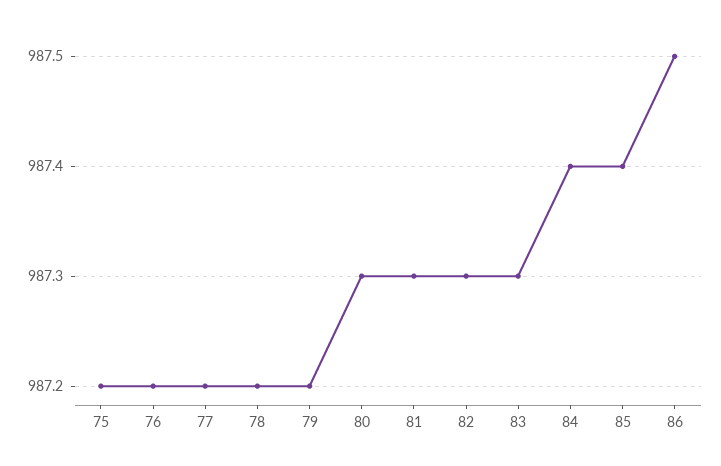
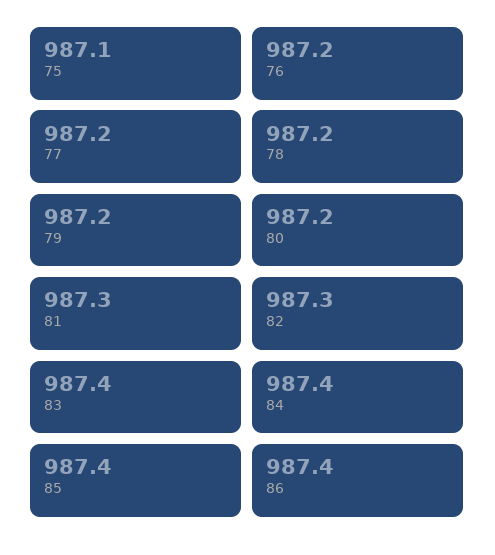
75: 987.2 -> 987.1
80: 987.3 -> 987.2
83: 987.3 -> 987.4
86: 987.5 -> 987.4

